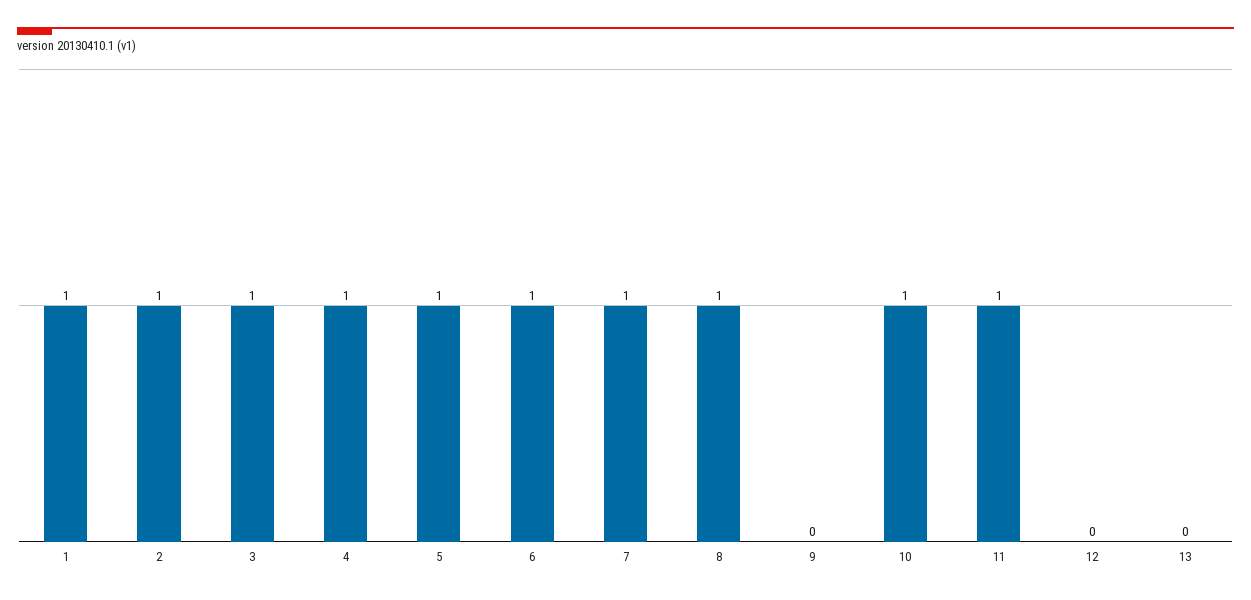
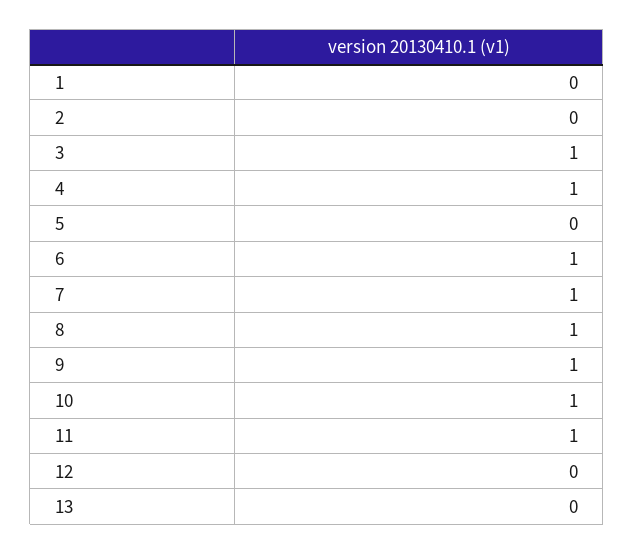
1: 1 -> 0
2: 1 -> 0
5: 1 -> 0
9: 0 -> 1

